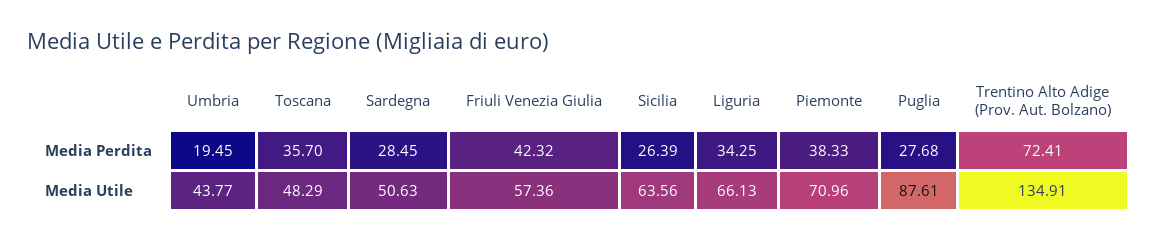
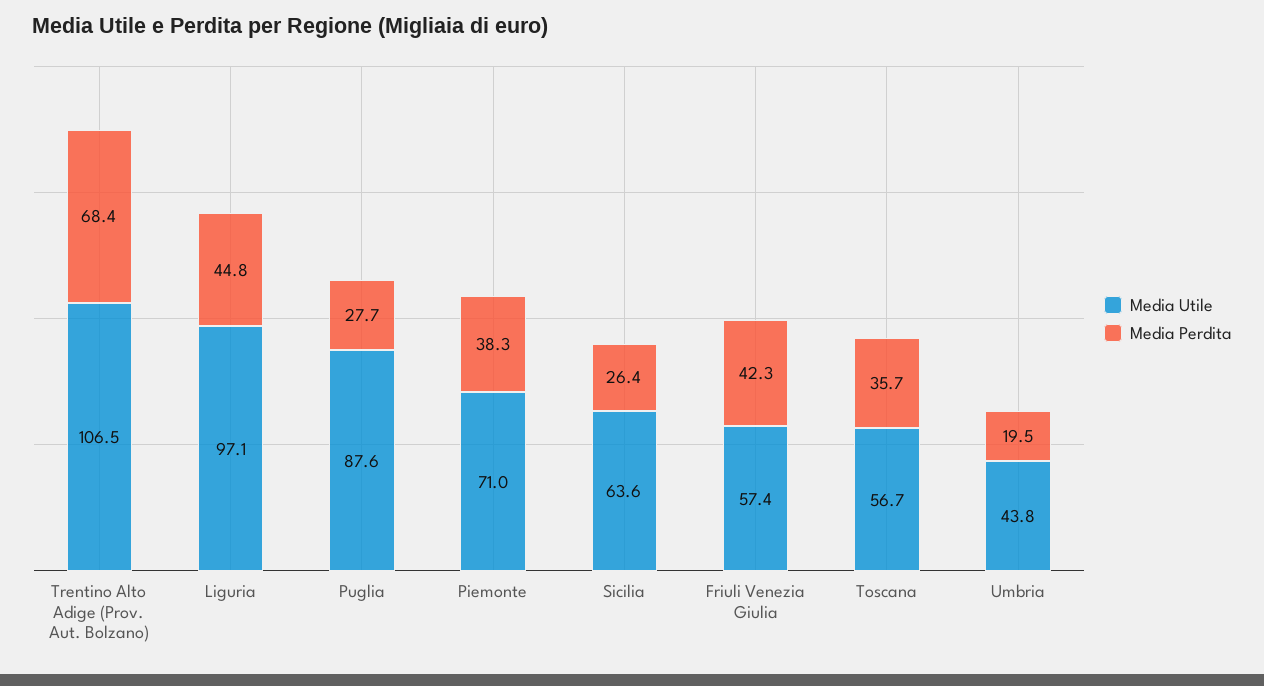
Media Perdita, Sardegna: 28.45 -> none
Media Perdita, Liguria: 34.25 -> 44.8
Media Perdita, Trentino Alto Adige (Prov. Aut. Bolzano): 72.41 -> 68.4
Media Utile, Toscana: 48.29 -> 56.7
Media Utile, Sardegna: 50.63 -> none
Media Utile, Liguria: 66.13 -> 97.1
Media Utile, Trentino Alto Adige (Prov. Aut. Bolzano): 134.91 -> 106.5

